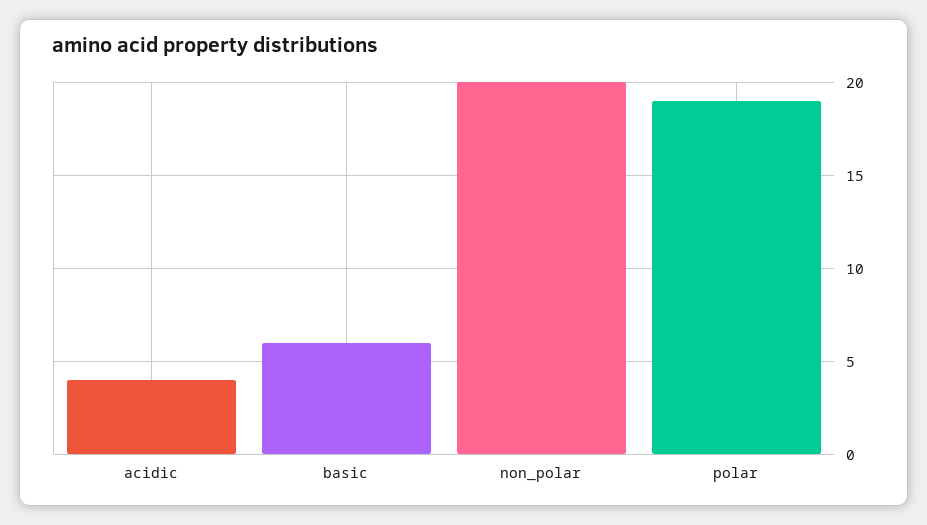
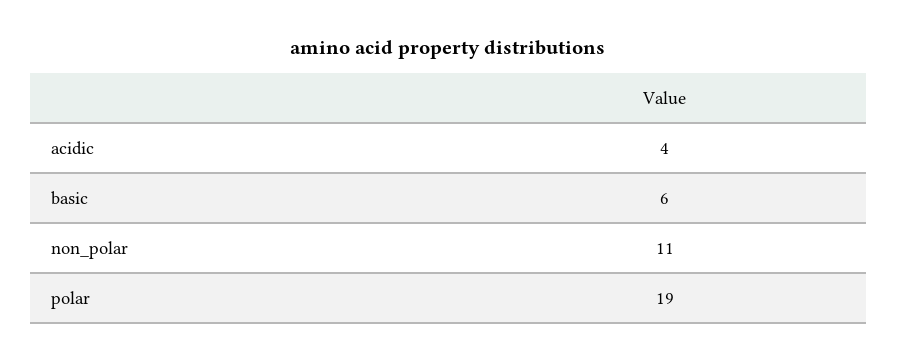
non_polar: 20 -> 11

